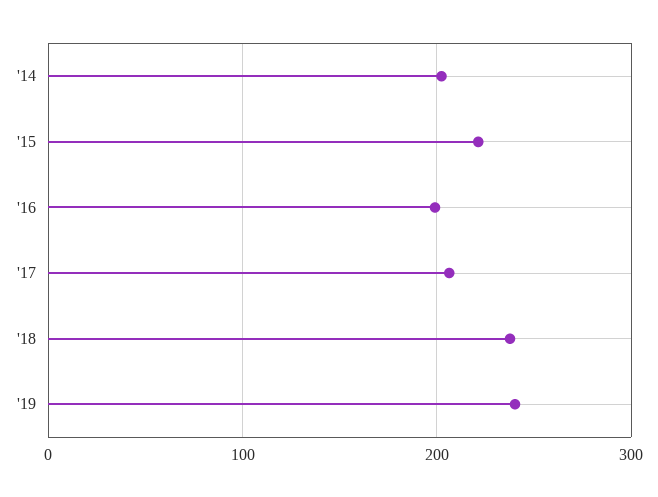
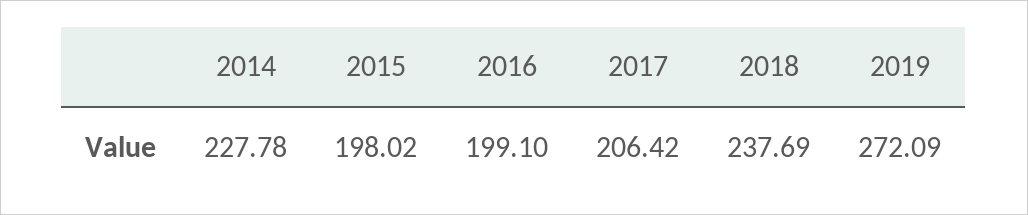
'14: 200 -> 227.78
'15: 220 -> 198.02
'19: 240 -> 272.09

